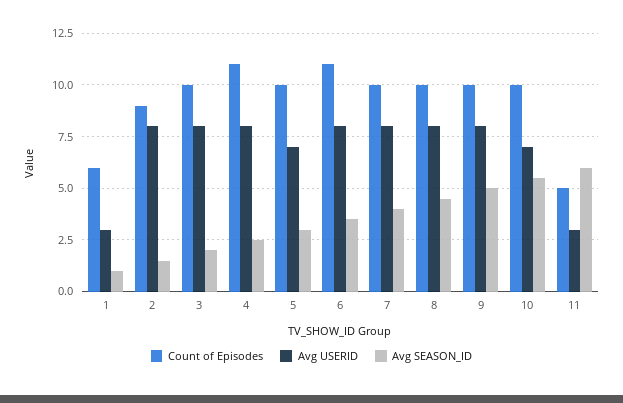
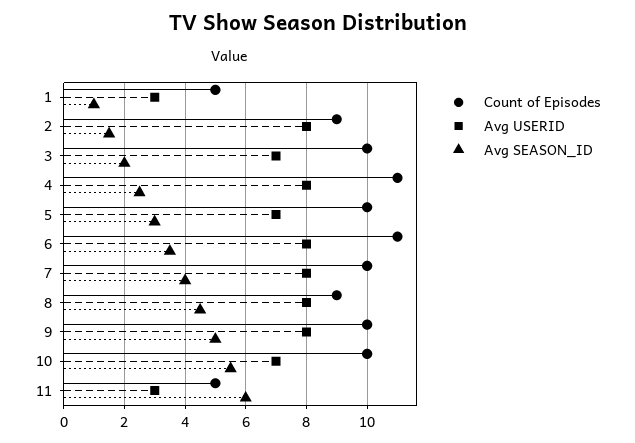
Count of Episodes, 1: 6 -> 5
Avg USERID, 3: 8 -> 7
Count of Episodes, 8: 10 -> 9

